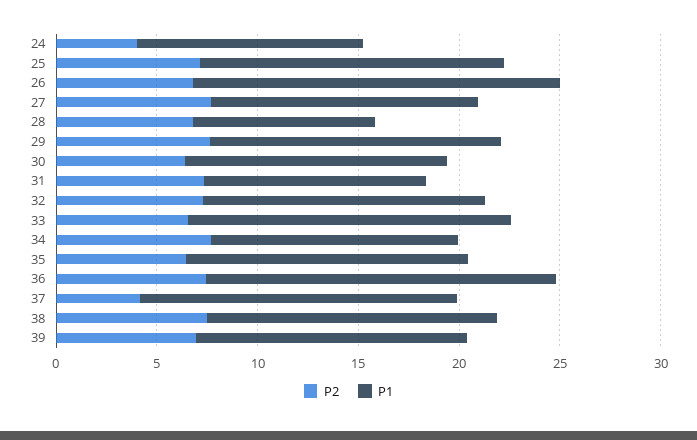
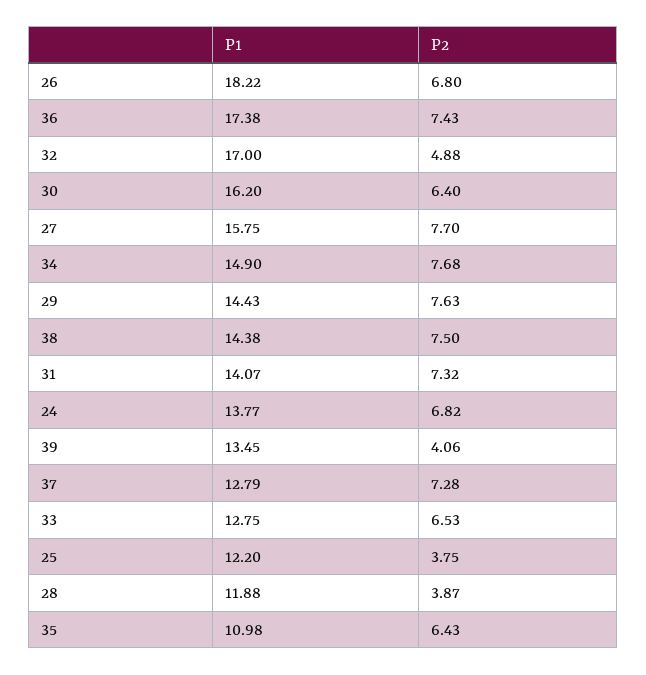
P2, 24: 4 -> 6.82
P1, 24: 11 -> 13.77
P2, 25: 7 -> 3.75
P1, 25: 15 -> 12.2
P1, 27: 13 -> 15.75
P2, 28: 7 -> 3.87
P1, 28: 9 -> 11.88
P1, 30: 13 -> 16.2
P1, 31: 11 -> 14.07
P2, 32: 7 -> 4.88
P1, 32: 14 -> 17
P1, 33: 16 -> 12.75
P1, 34: 12 -> 14.9
P1, 35: 14 -> 10.98
P2, 37: 4 -> 7.28
P1, 37: 16 -> 12.79
P2, 39: 7 -> 4.06

